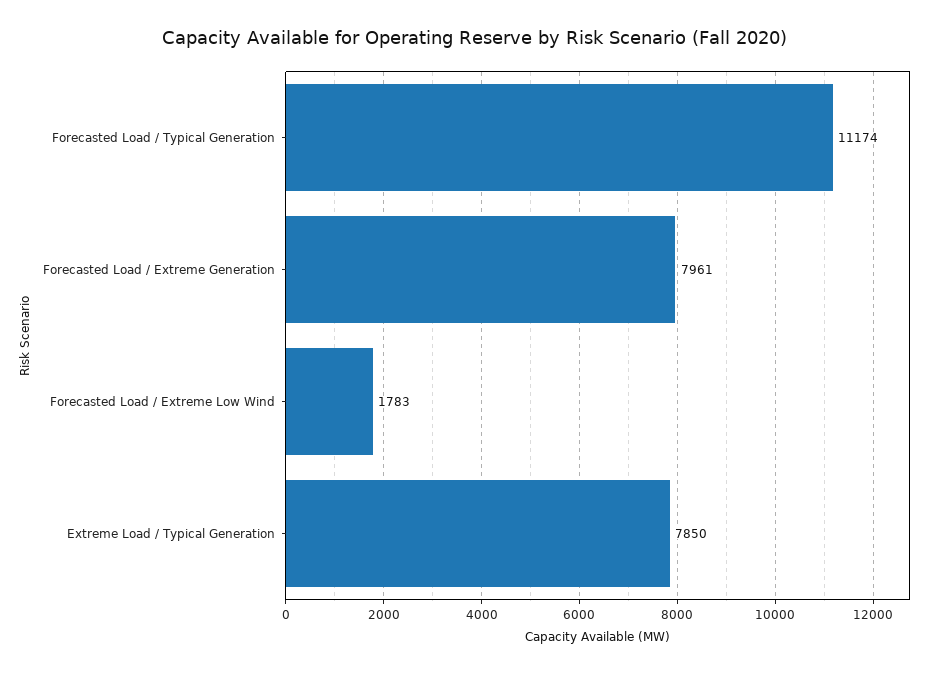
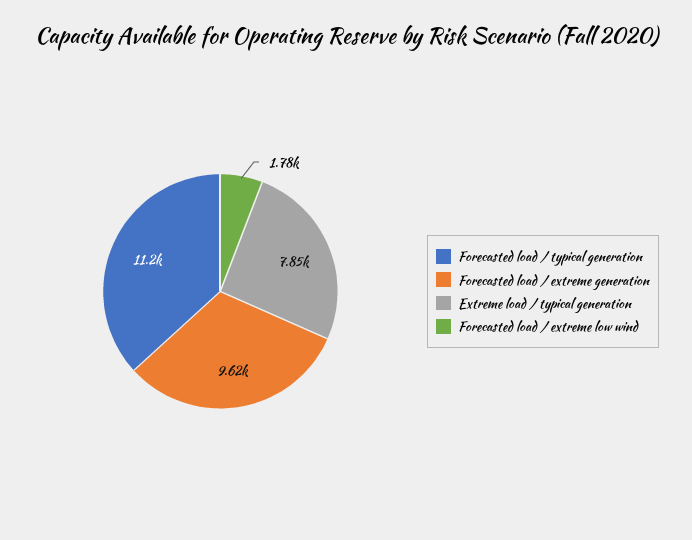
Forecasted Load / Extreme Generation: 7961 -> 9620

